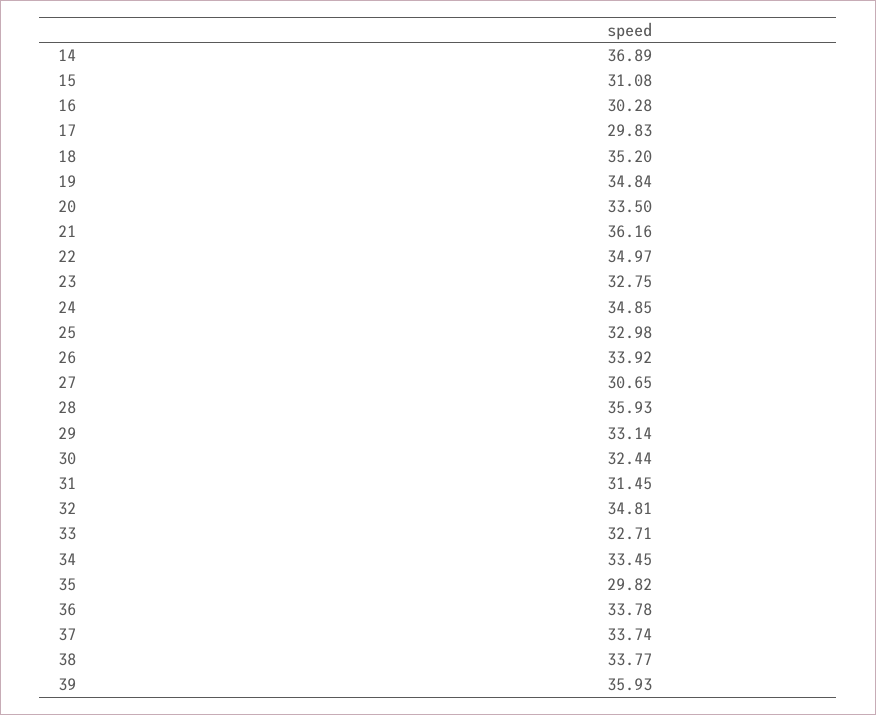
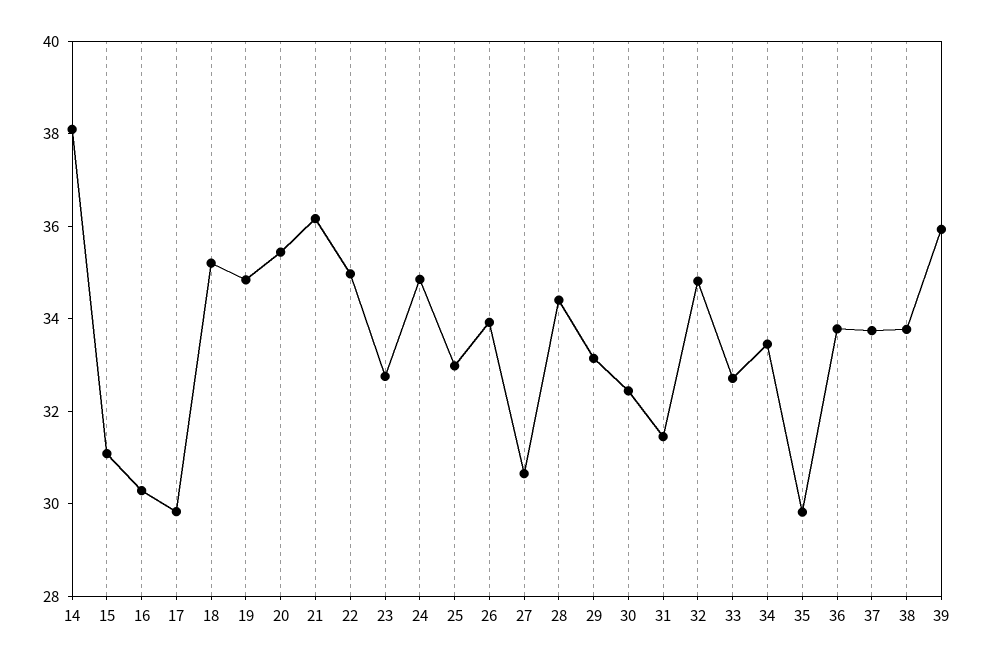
14: 36.89 -> 38
20: 33.5 -> 35.5
28: 35.93 -> 34.5

